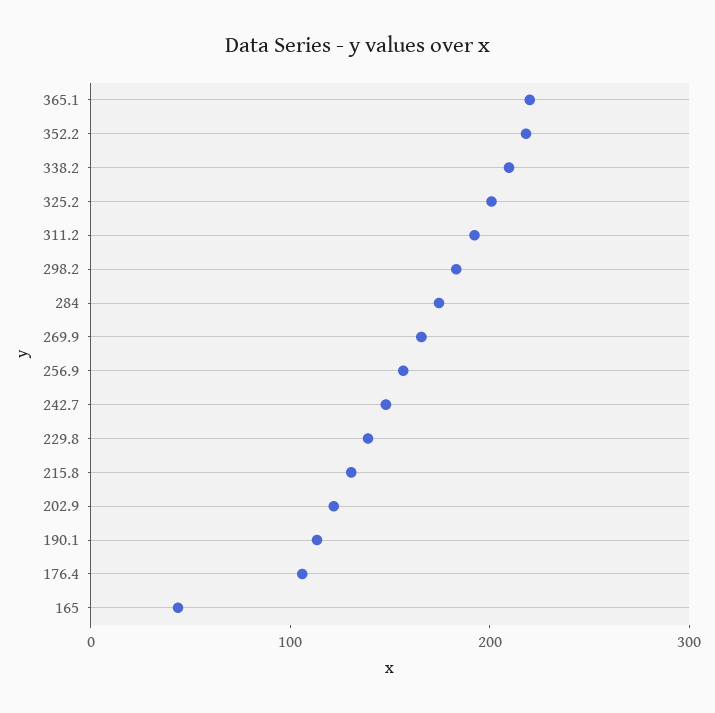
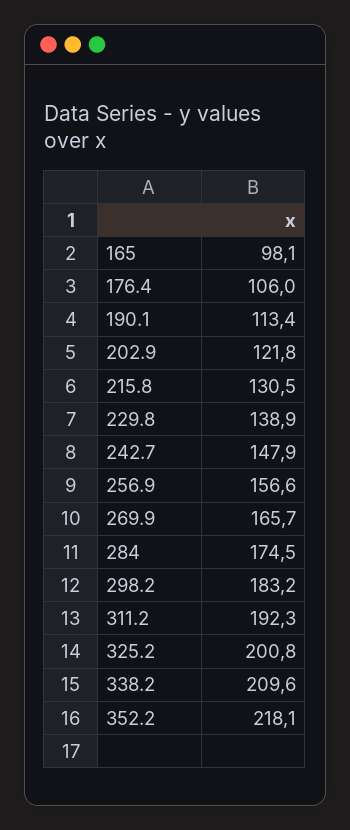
365.1: 220 -> none
165: 40 -> 98.1

